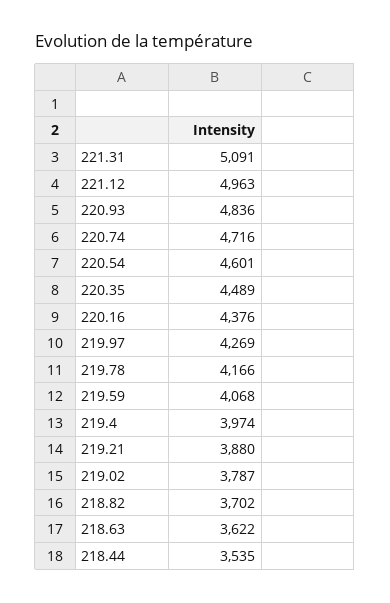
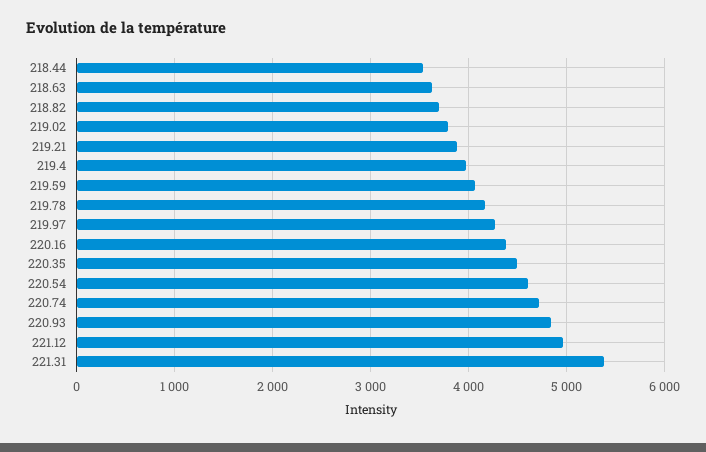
221.31: 5091 -> 5400

